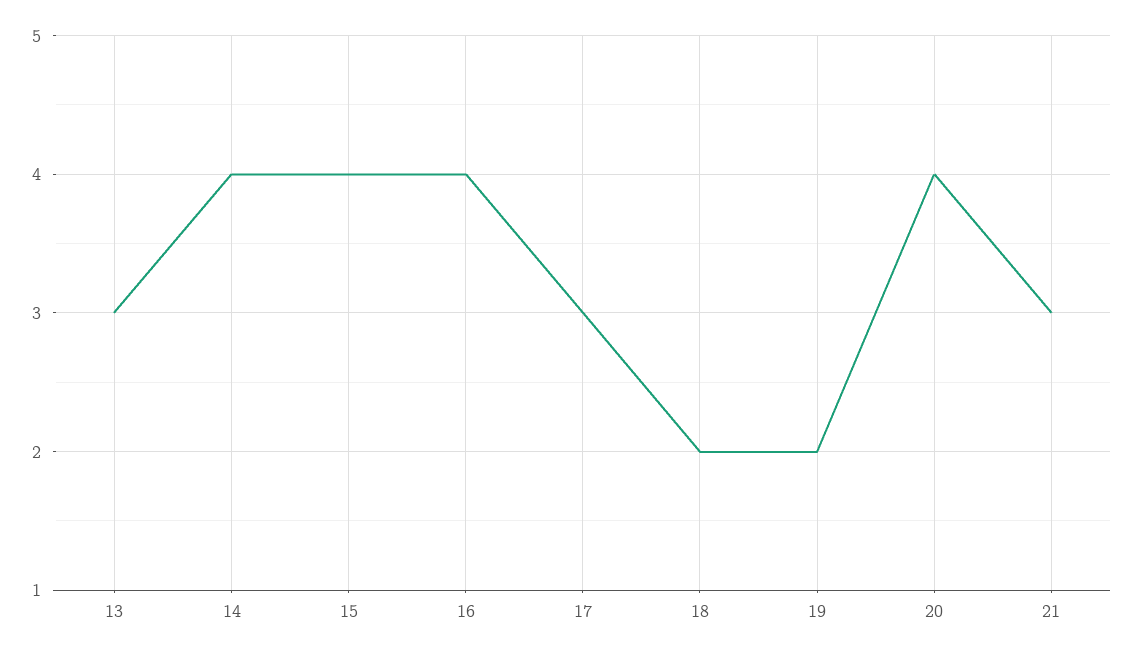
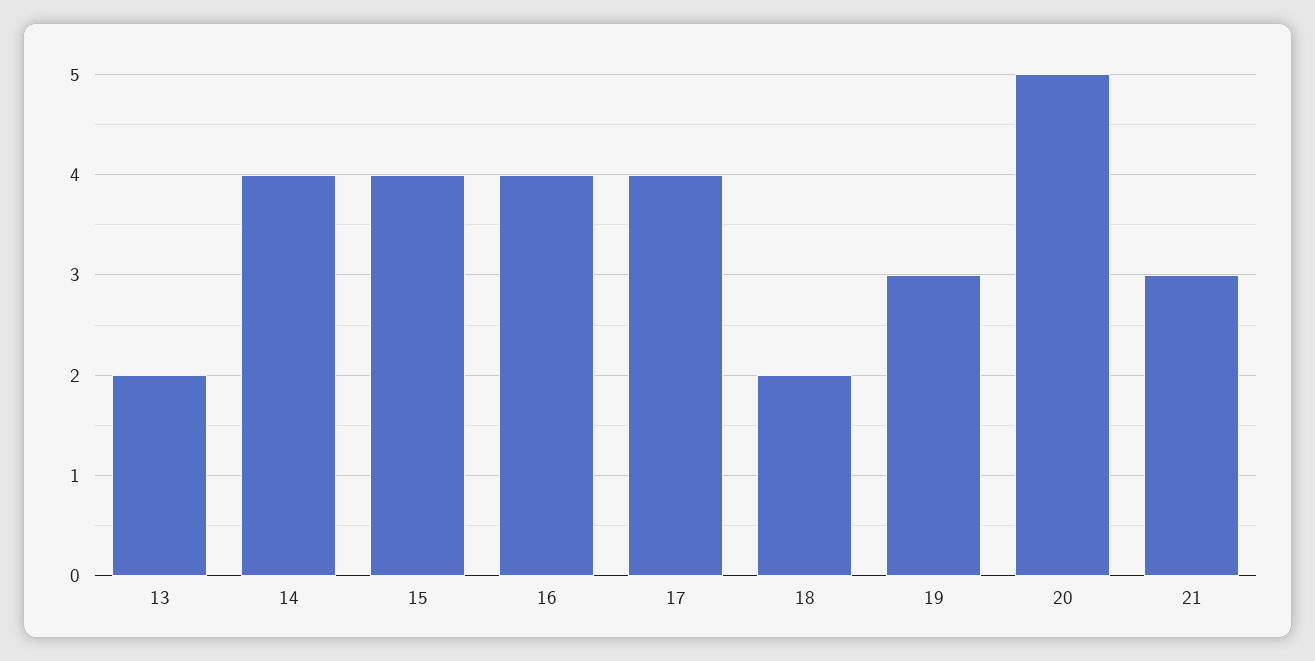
13: 3 -> 2
17: 3 -> 4
19: 2 -> 3
20: 4 -> 5

